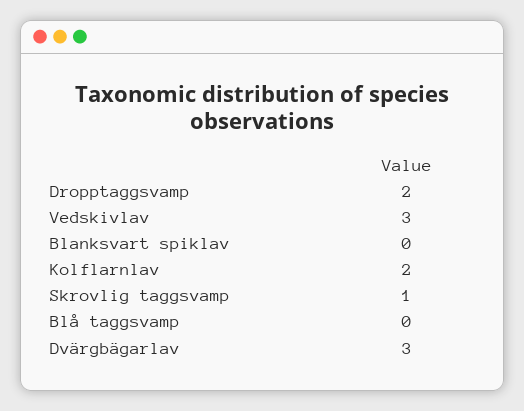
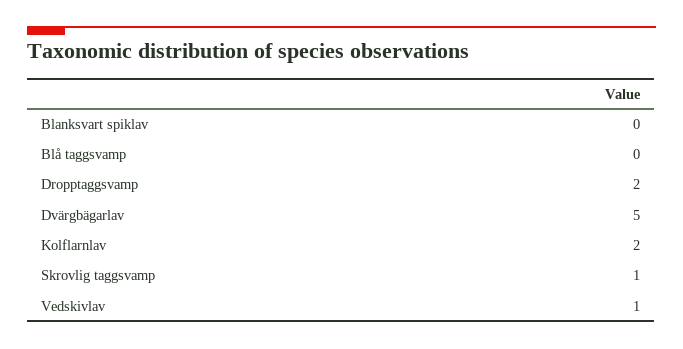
Vedskivlav: 3 -> 1
Dvärgbägarlav: 3 -> 5

